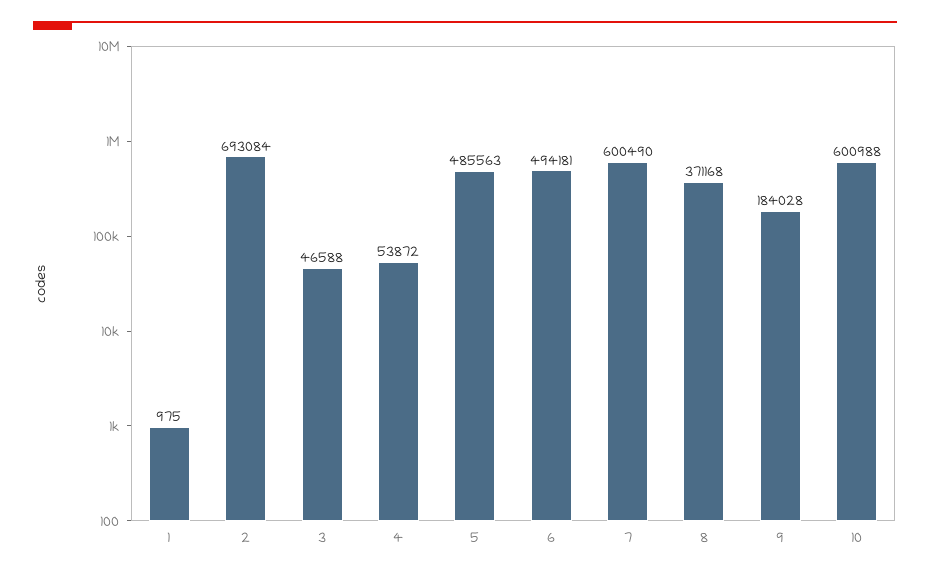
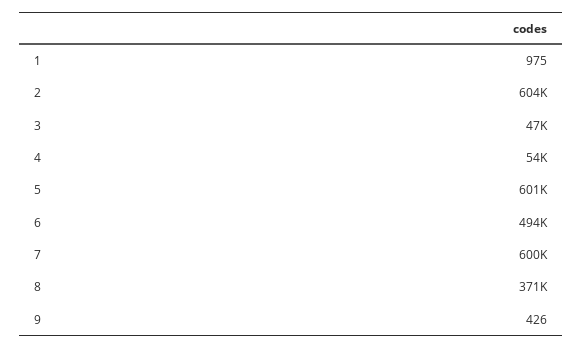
2: 693084 -> 604000
5: 485563 -> 601000
9: 184028 -> 426
10: 600988 -> none

